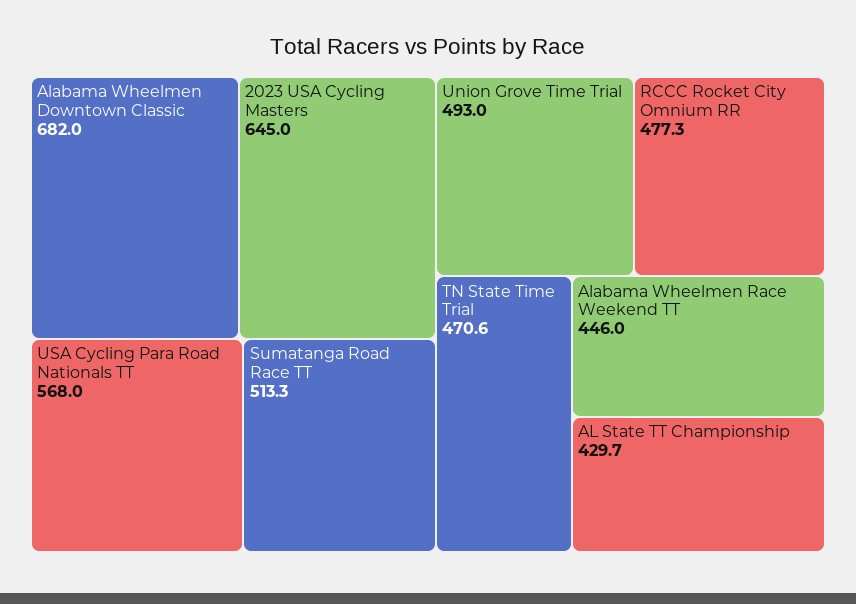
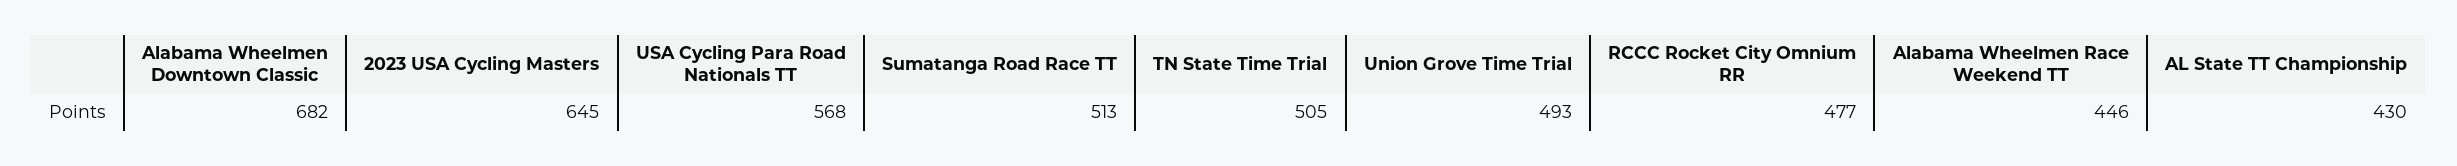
TN State Time Trial: 470.6 -> 505

